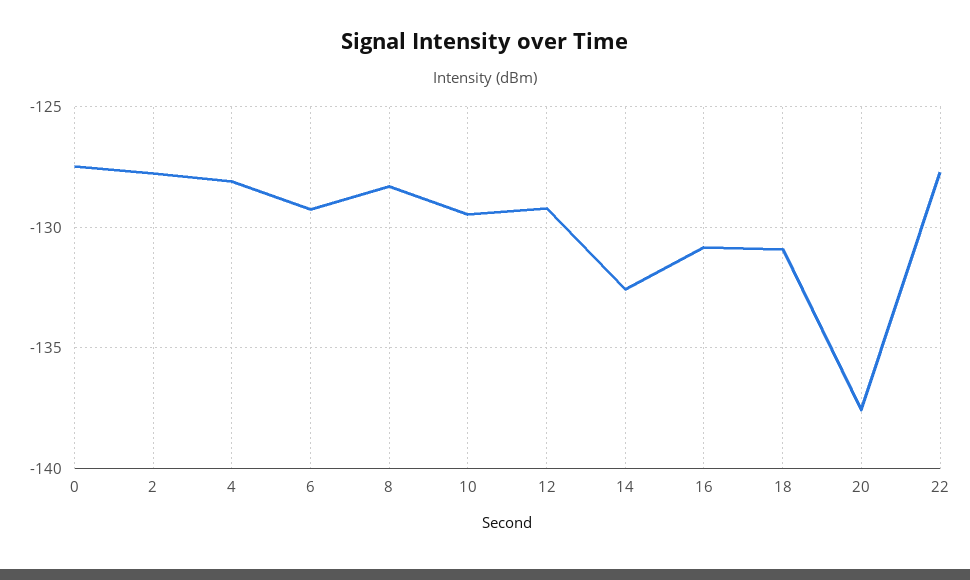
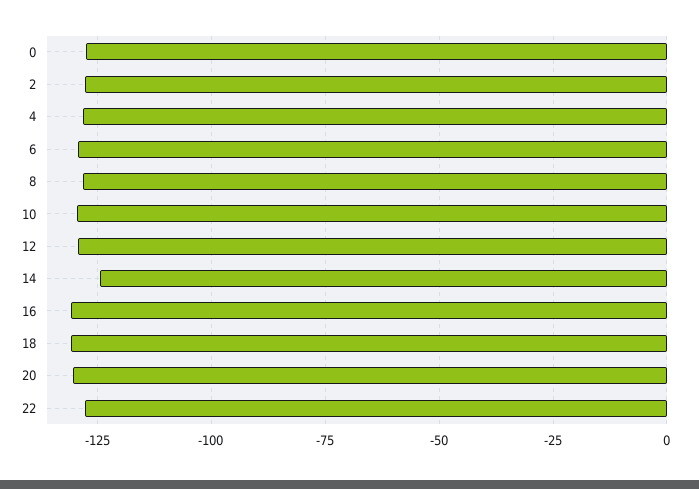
14: -132.5 -> -125
20: -137.5 -> -130

